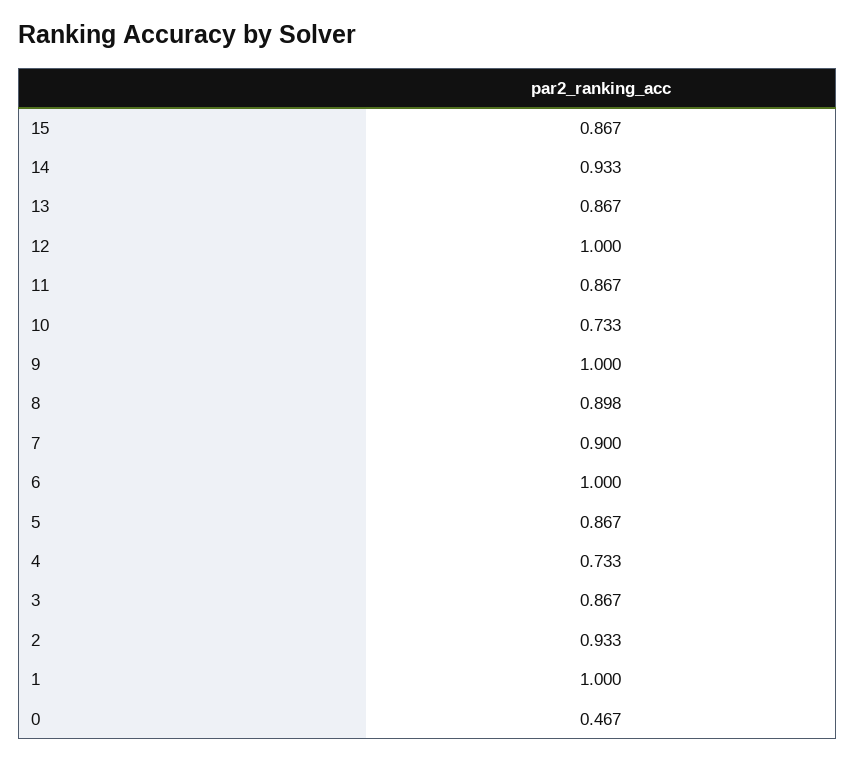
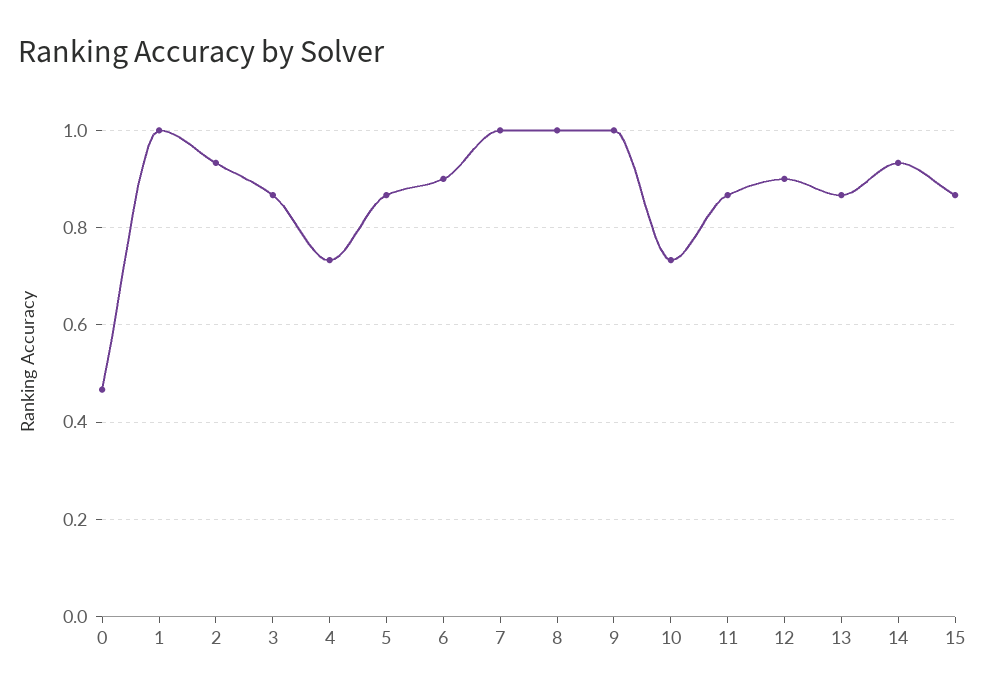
12: 1 -> 0.9
8: 0.898 -> 1
7: 0.9 -> 1
6: 1 -> 0.9

